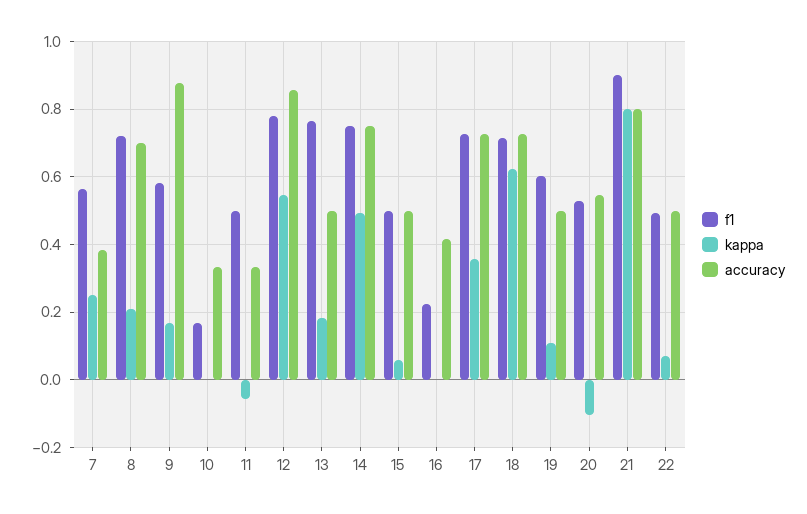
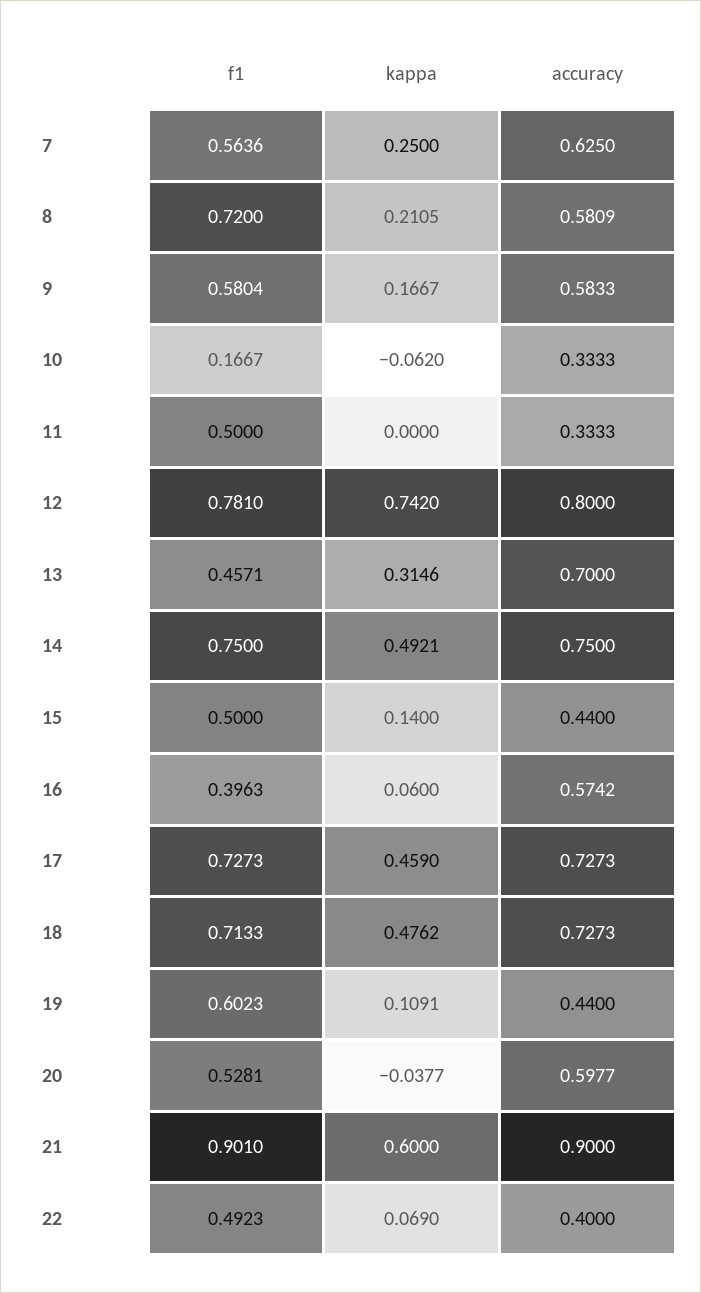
accuracy, 7: 0.38 -> 0.625
accuracy, 8: 0.7 -> 0.5809
accuracy, 9: 0.88 -> 0.5833
kappa, 10: 0 -> -0.062
kappa, 11: -0.06 -> 0
kappa, 12: 0.54 -> 0.742
accuracy, 12: 0.86 -> 0.8
f1, 13: 0.76 -> 0.4571
kappa, 13: 0.18 -> 0.3146
accuracy, 13: 0.5 -> 0.7
kappa, 15: 0.06 -> 0.14
accuracy, 15: 0.5 -> 0.44
f1, 16: 0.22 -> 0.3963
kappa, 16: 0 -> 0.06
accuracy, 16: 0.42 -> 0.5742
kappa, 17: 0.36 -> 0.459
kappa, 18: 0.62 -> 0.4762
accuracy, 19: 0.5 -> 0.44
kappa, 20: -0.1 -> -0.0377
accuracy, 20: 0.54 -> 0.5977
kappa, 21: 0.8 -> 0.6
accuracy, 21: 0.8 -> 0.9
accuracy, 22: 0.5 -> 0.4

